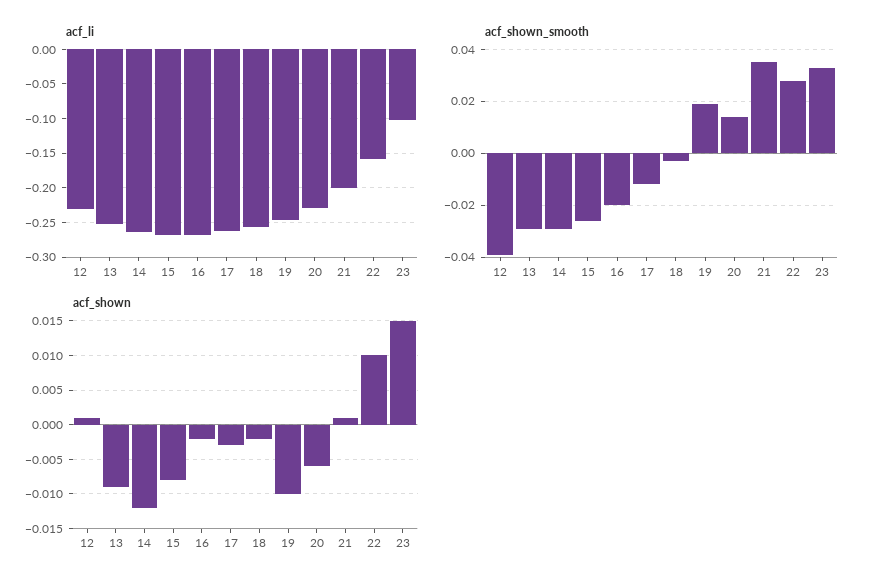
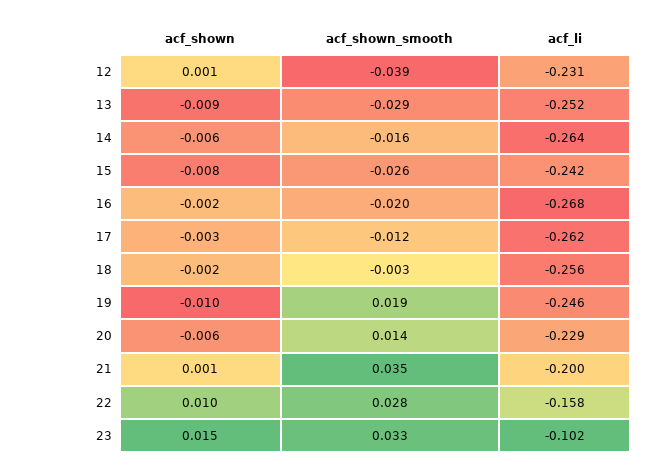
acf_li, 15: -0.27 -> -0.242
acf_shown_smooth, 14: -0.03 -> -0.016
acf_shown, 14: -0.012 -> -0.006

